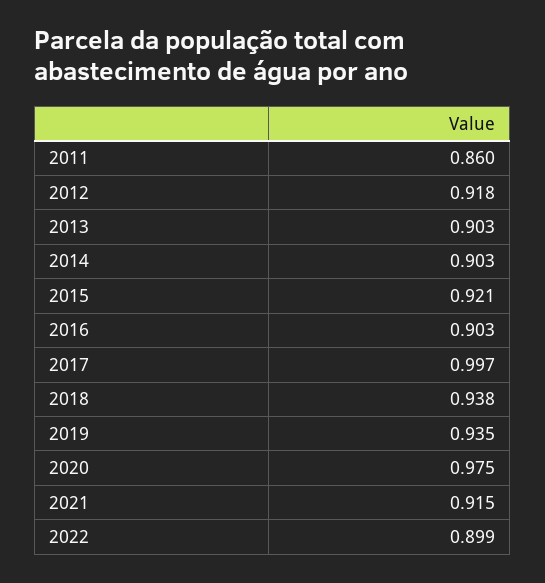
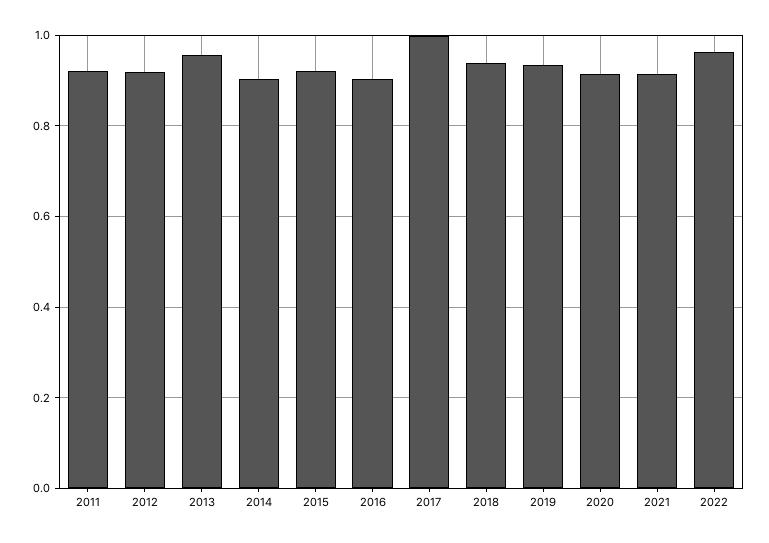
2011: 0.86 -> 0.92
2013: 0.903 -> 0.96
2020: 0.975 -> 0.92
2022: 0.899 -> 0.96

